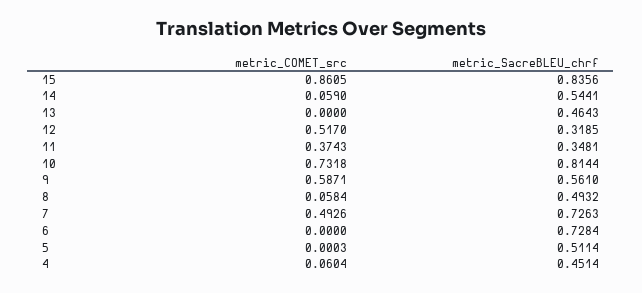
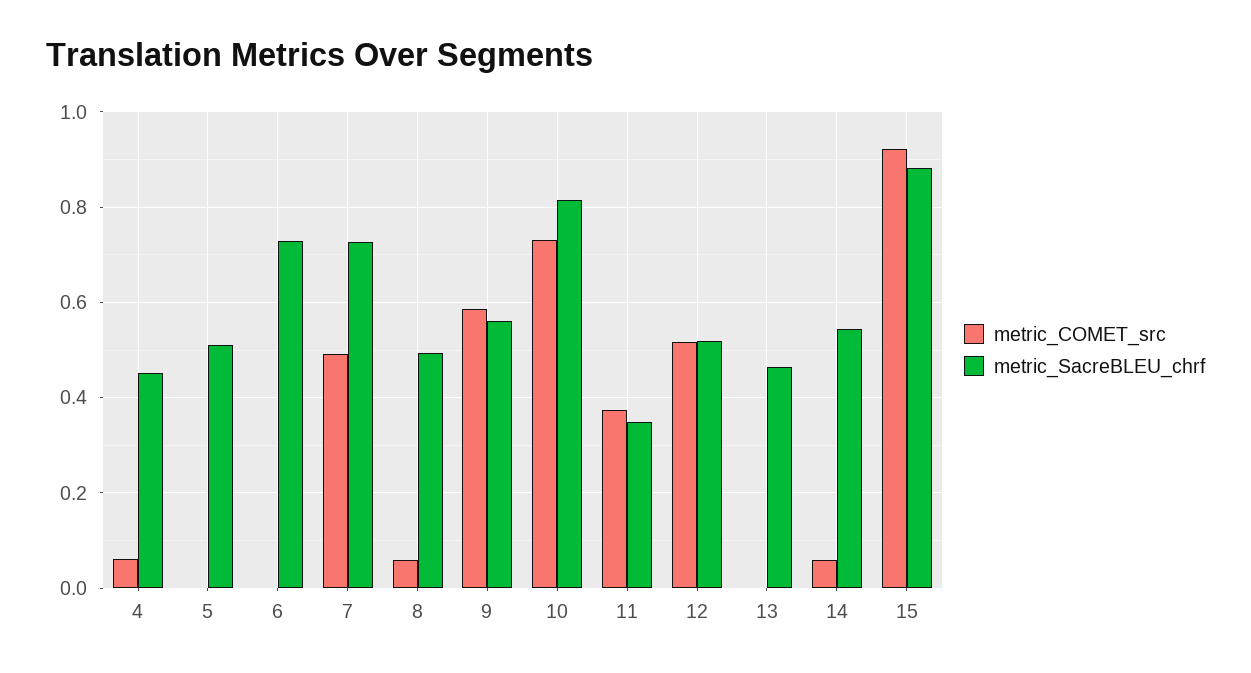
metric_COMET_src, 15: 0.8605 -> 0.92
metric_SacreBLEU_chrf, 15: 0.8356 -> 0.88
metric_SacreBLEU_chrf, 12: 0.3185 -> 0.52

